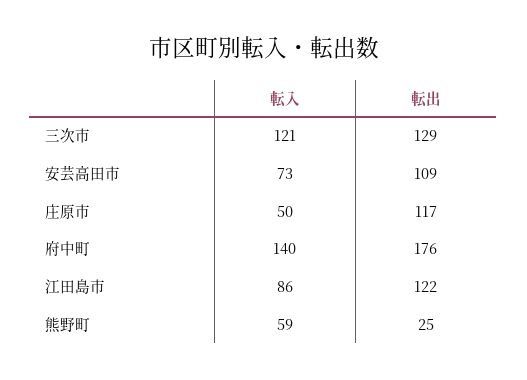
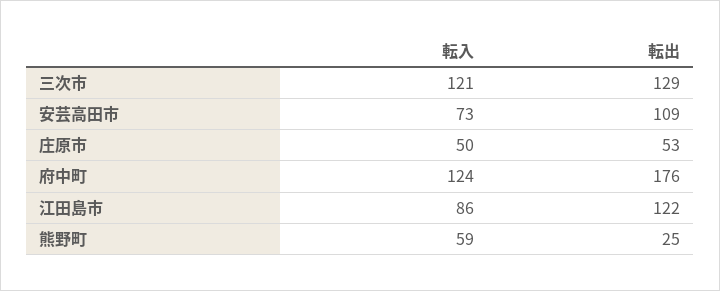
転出, 庄原市: 117 -> 53
転入, 府中町: 140 -> 124

